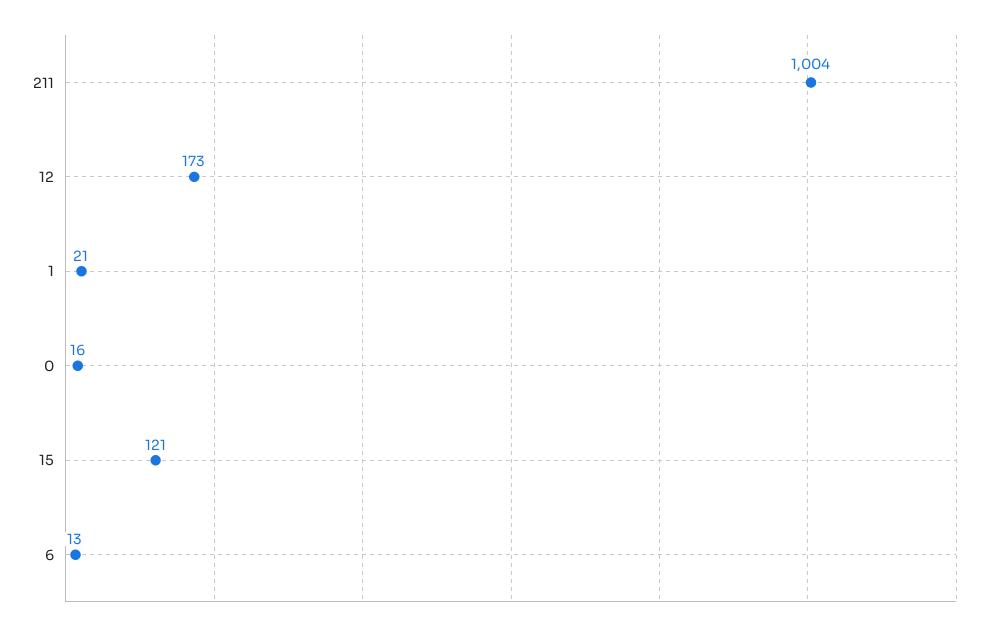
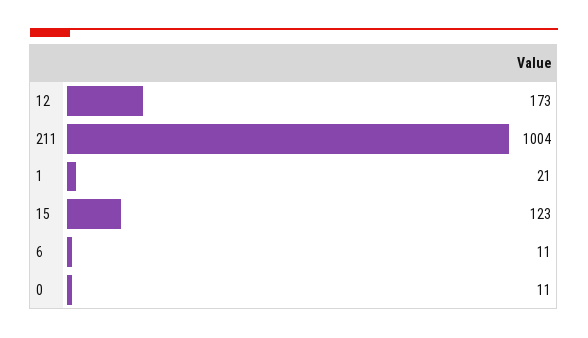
0: 16 -> 11
15: 121 -> 123
6: 13 -> 11

